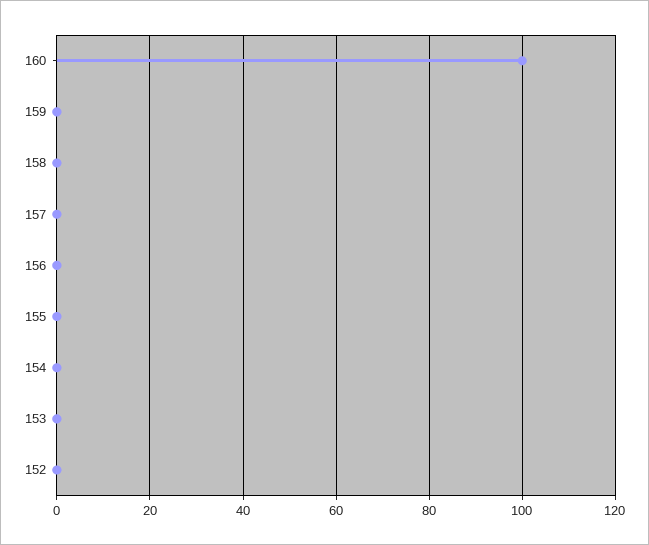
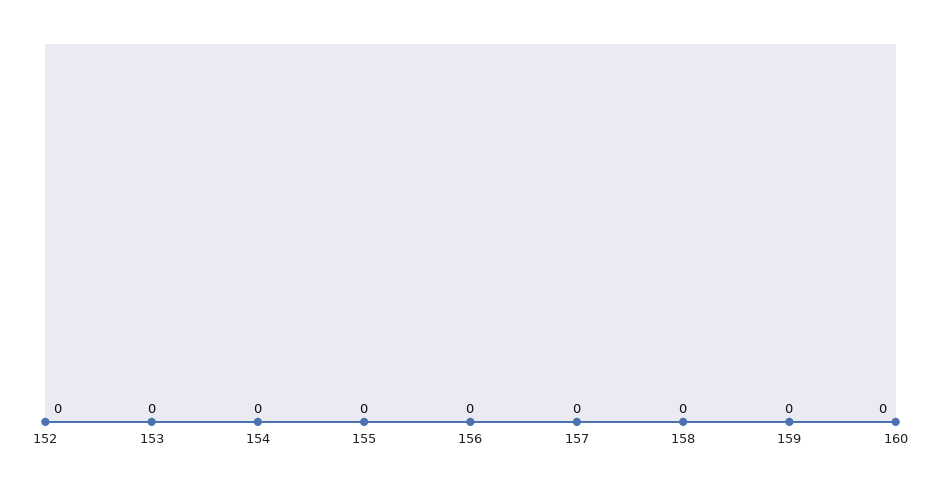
160: 100 -> 0

